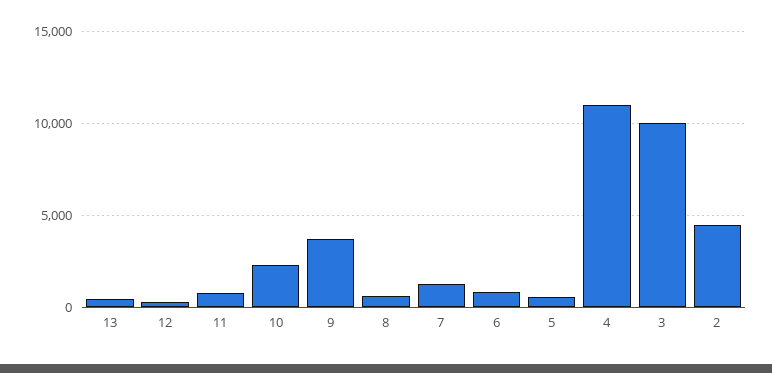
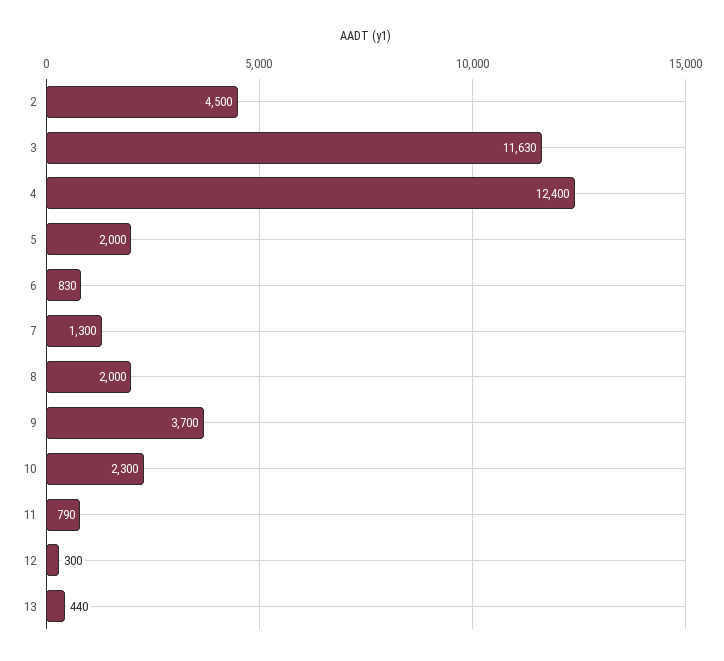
8: 500 -> 2000
5: 500 -> 2000
4: 11000 -> 12400
3: 10000 -> 11630

